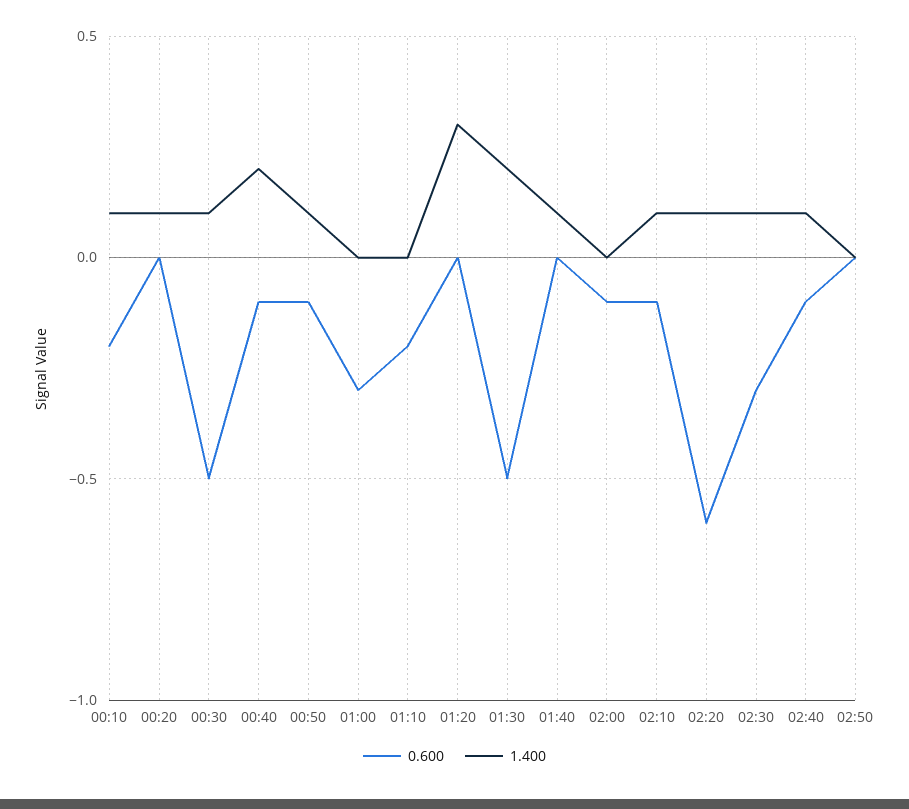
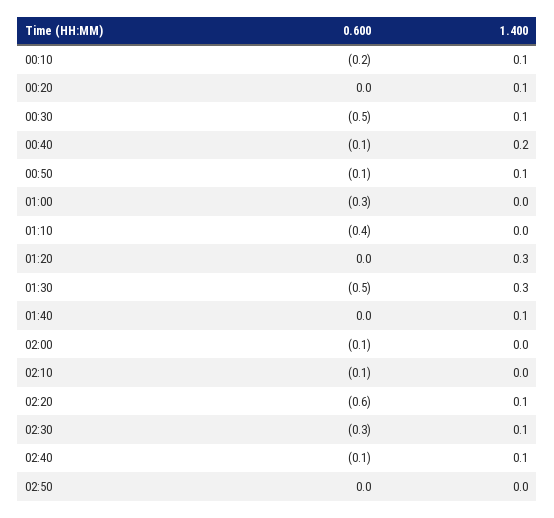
0.600, 01:10: -0.2 -> -0.4
1.400, 01:30: 0.2 -> 0.3
1.400, 02:10: 0.1 -> 0

